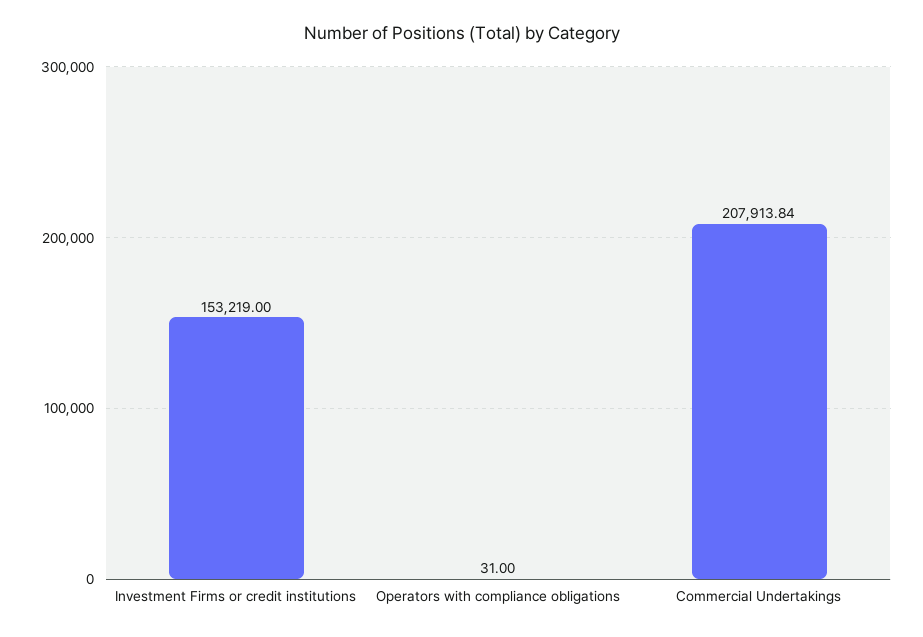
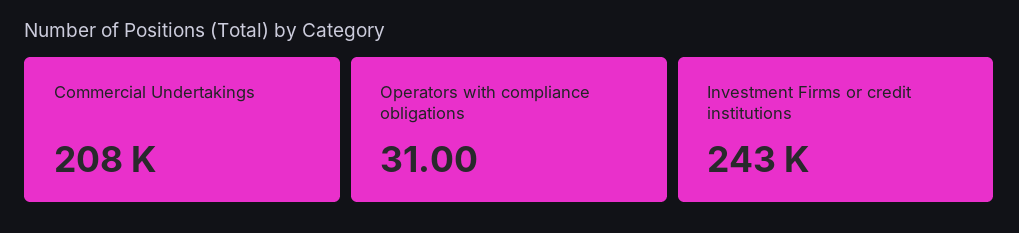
Investment Firms or credit institutions: 153219 -> 243000

